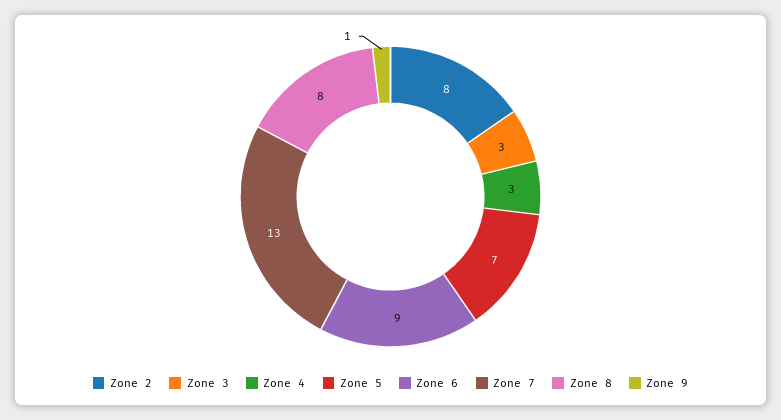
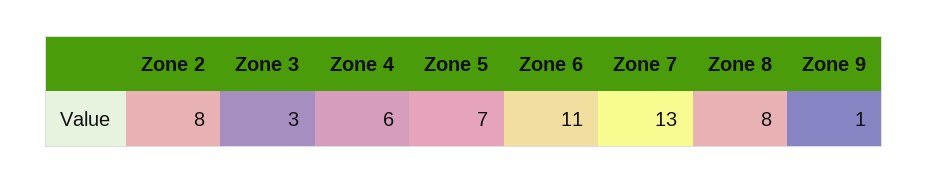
Zone 4: 3 -> 6
Zone 6: 9 -> 11

